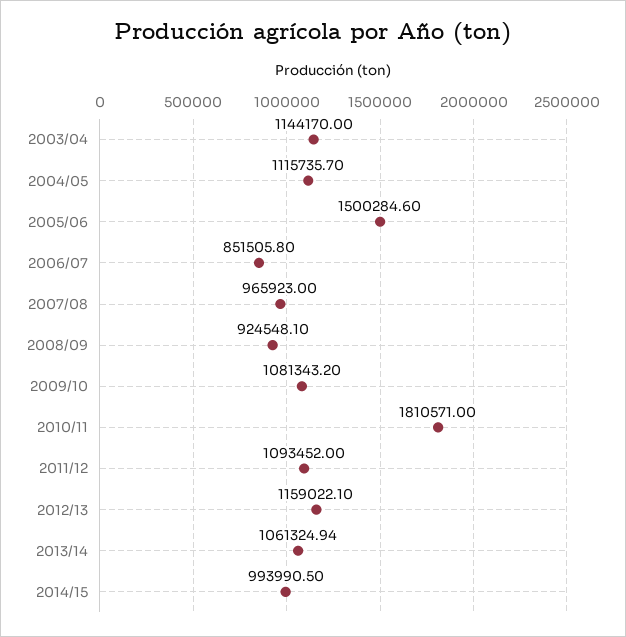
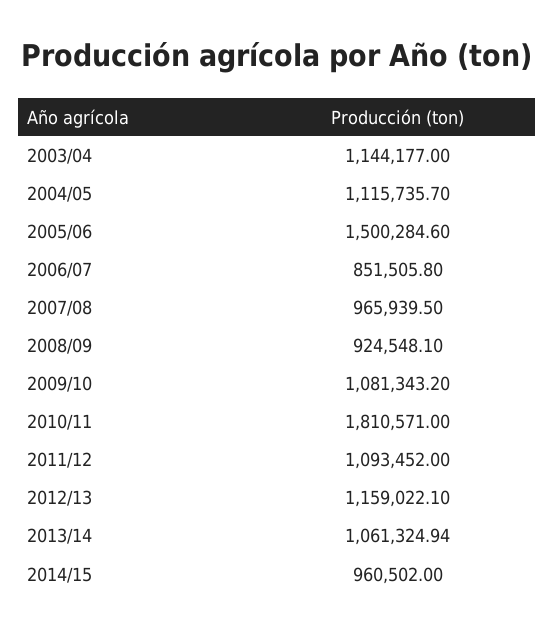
2003/04: 1144170 -> 1144177
2007/08: 965923 -> 965939.5
2014/15: 993990.5 -> 960502

